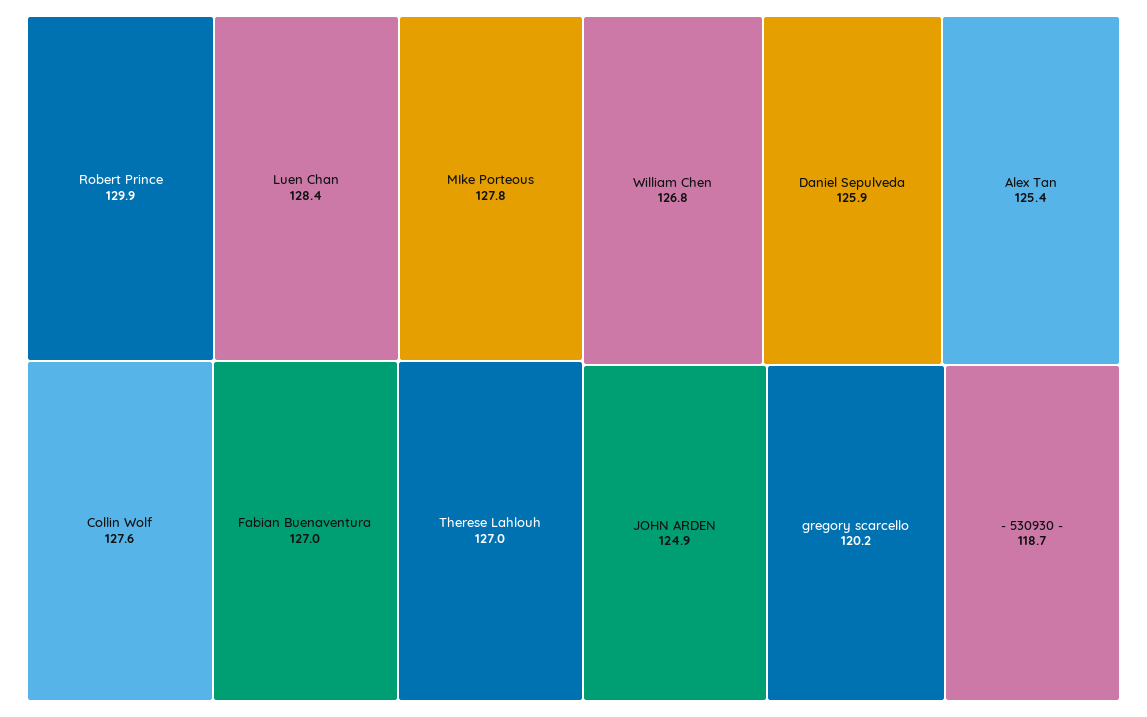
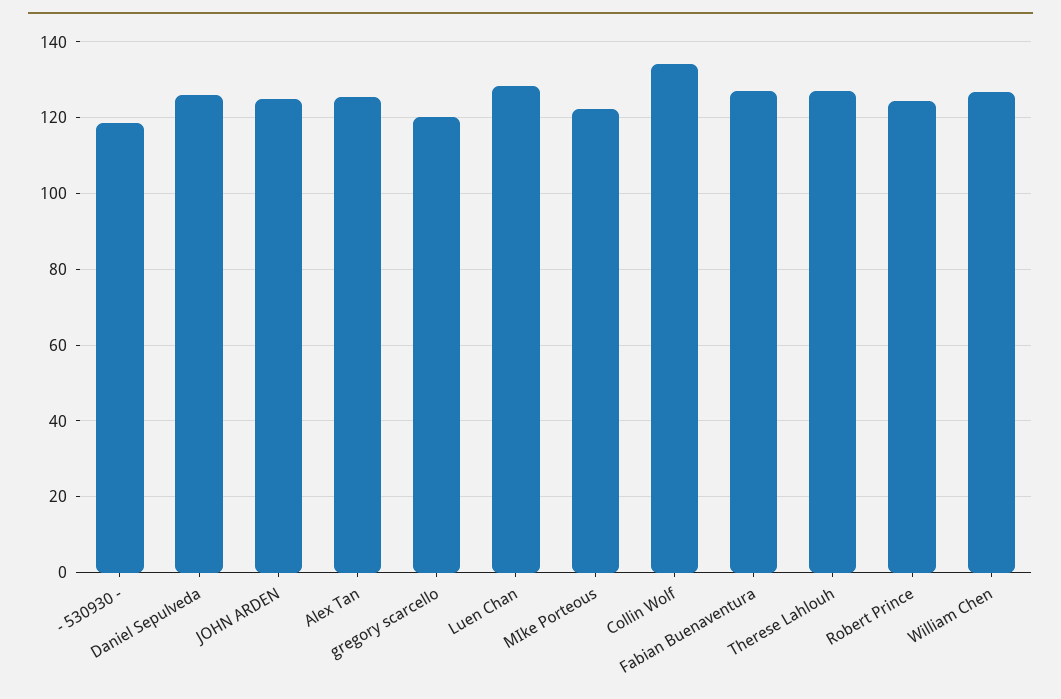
Robert Prince: 129.9 -> 124
MIke Porteous: 127.8 -> 122
Collin Wolf: 127.6 -> 134

